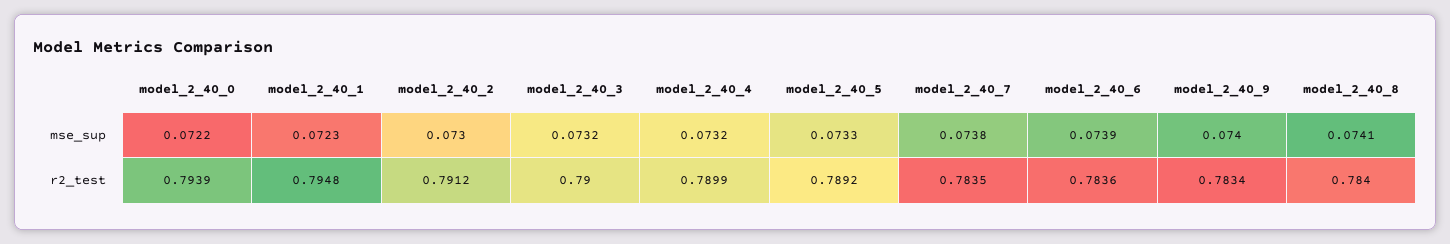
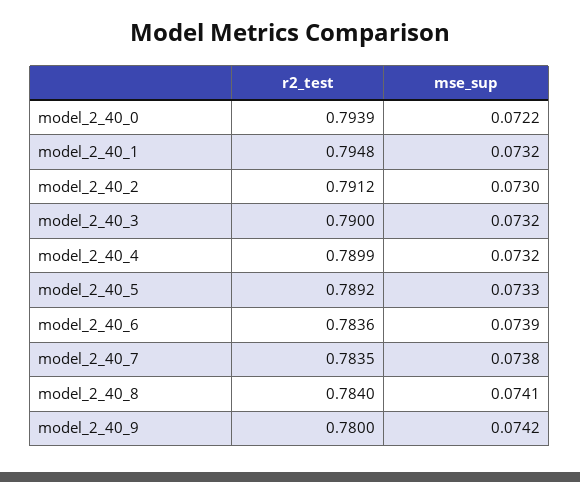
model_2_40_1, mse_sup: 0.0723 -> 0.0732
model_2_40_9, mse_sup: 0.074 -> 0.0742
model_2_40_9, r2_test: 0.7834 -> 0.78

